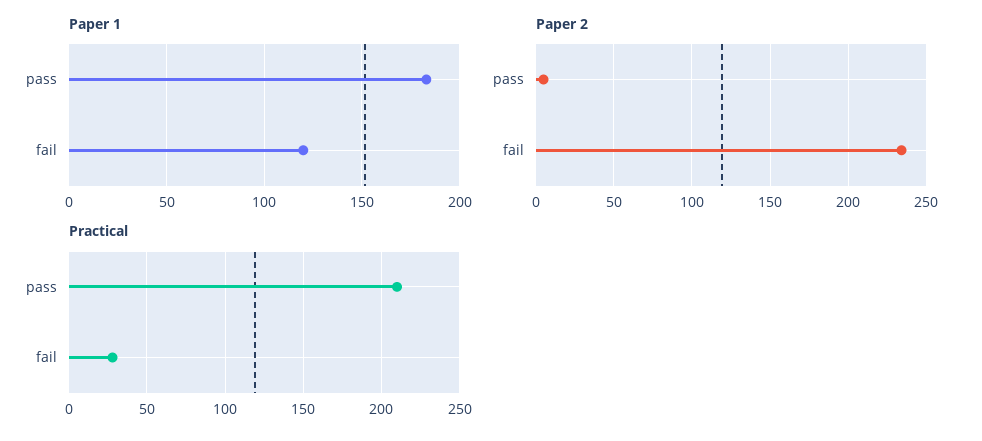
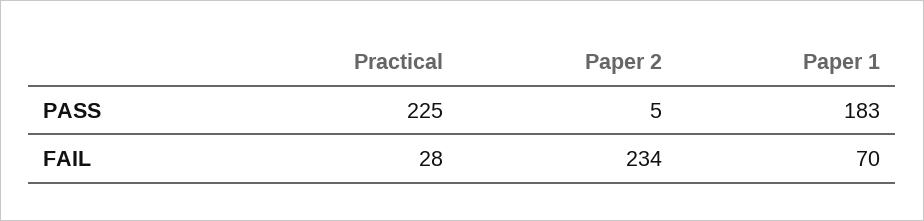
Paper 1, fail: 120 -> 70
Practical, pass: 210 -> 225

